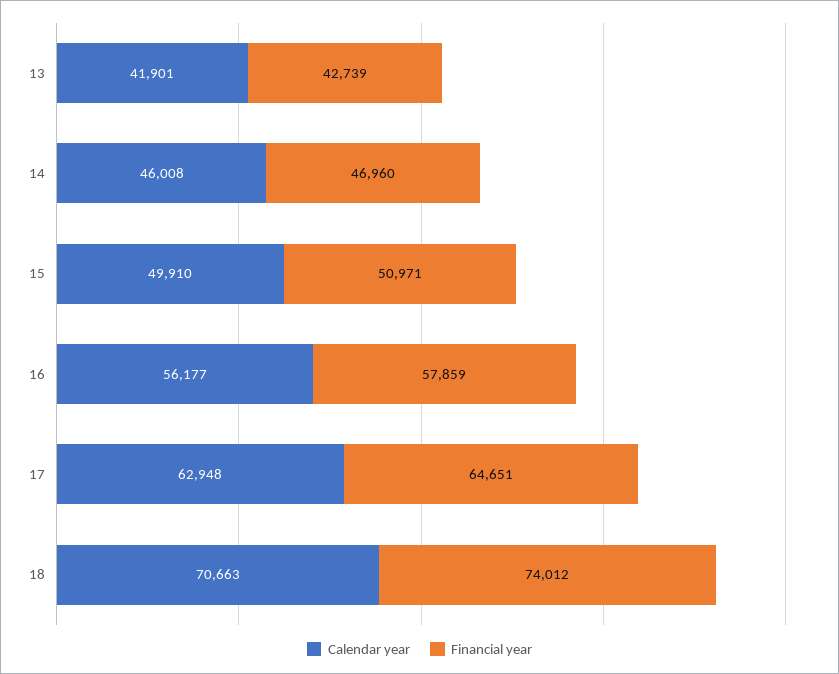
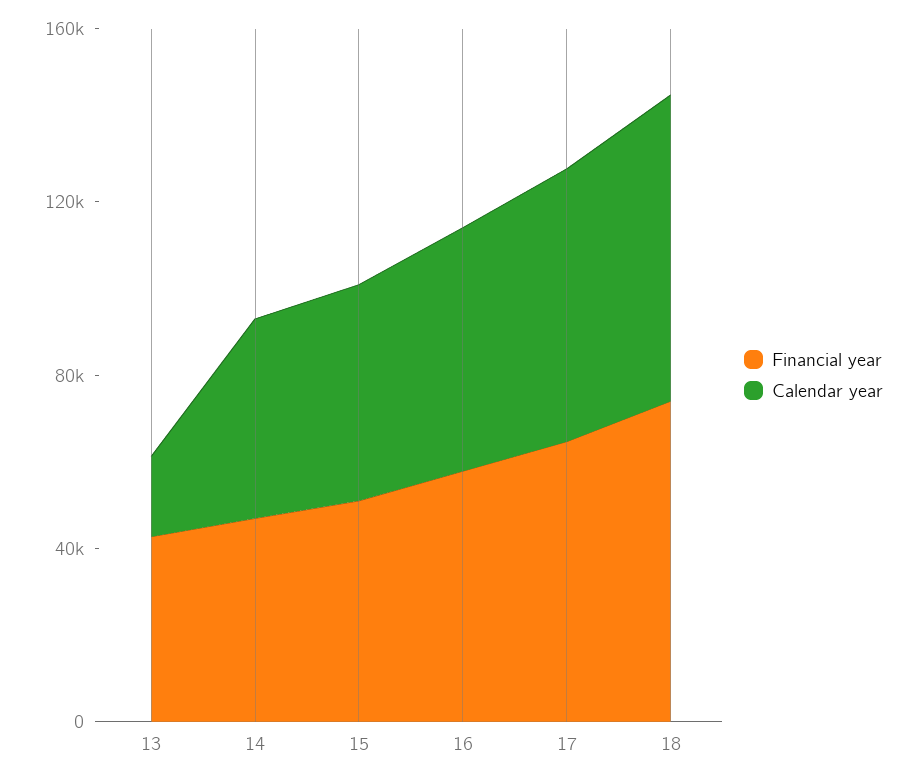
Calendar year, 13: 41901 -> 20000

